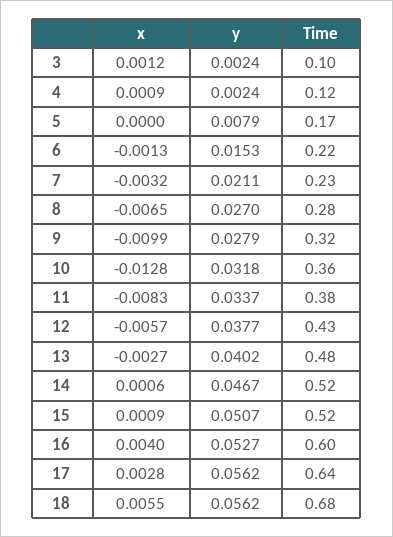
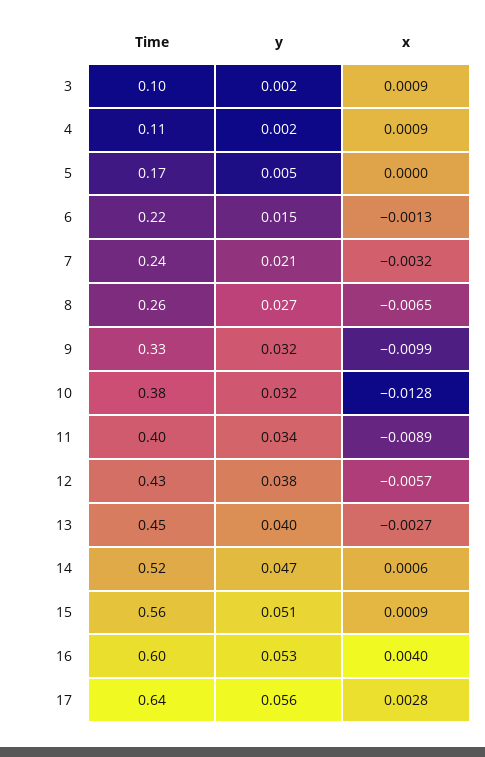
x, 3: 0.0012 -> 0.0009
Time, 4: 0.12 -> 0.11
y, 5: 0.0079 -> 0.005
Time, 7: 0.23 -> 0.24
Time, 8: 0.28 -> 0.26
y, 9: 0.0279 -> 0.032
Time, 9: 0.32 -> 0.33
Time, 10: 0.36 -> 0.38
x, 11: -0.0083 -> -0.0089
Time, 11: 0.38 -> 0.4
Time, 13: 0.48 -> 0.45
Time, 15: 0.52 -> 0.56
x, 18: 0.0055 -> none
y, 18: 0.0562 -> none
Time, 18: 0.68 -> none

